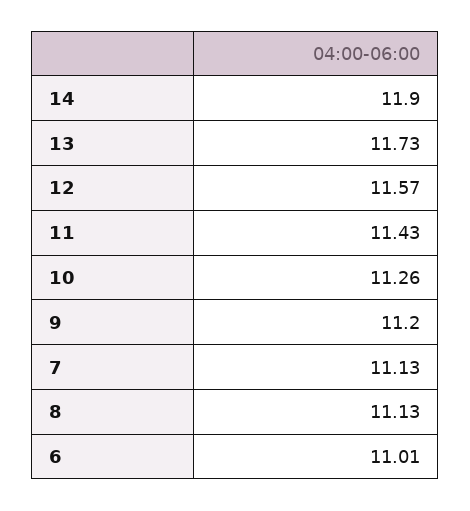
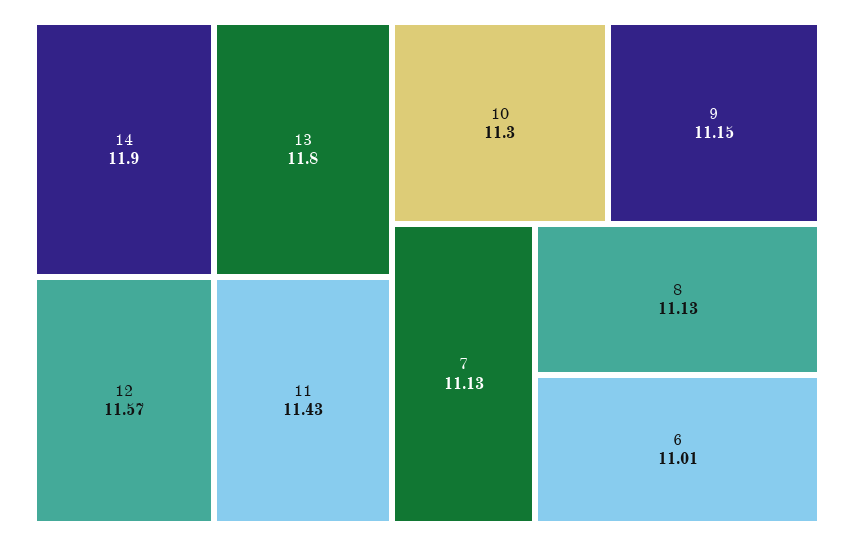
13: 11.73 -> 11.8
10: 11.26 -> 11.3
9: 11.2 -> 11.15

